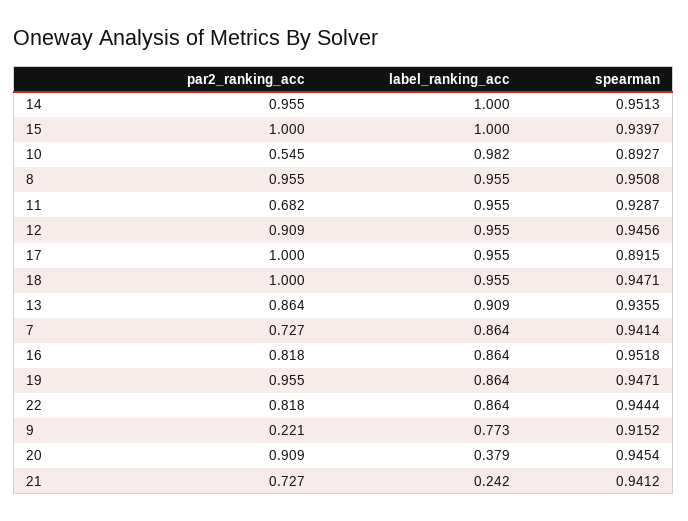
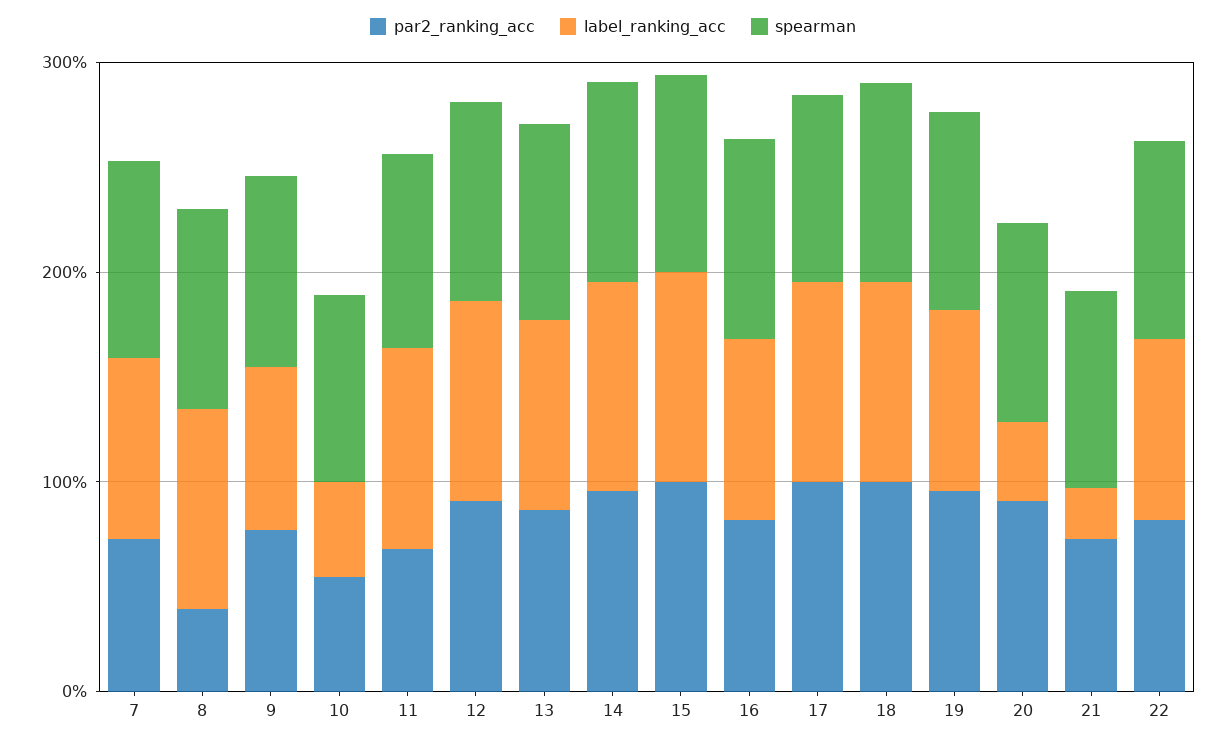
label_ranking_acc, 10: 0.982 -> 0.4
par2_ranking_acc, 8: 0.955 -> 0.4
par2_ranking_acc, 9: 0.221 -> 0.8

